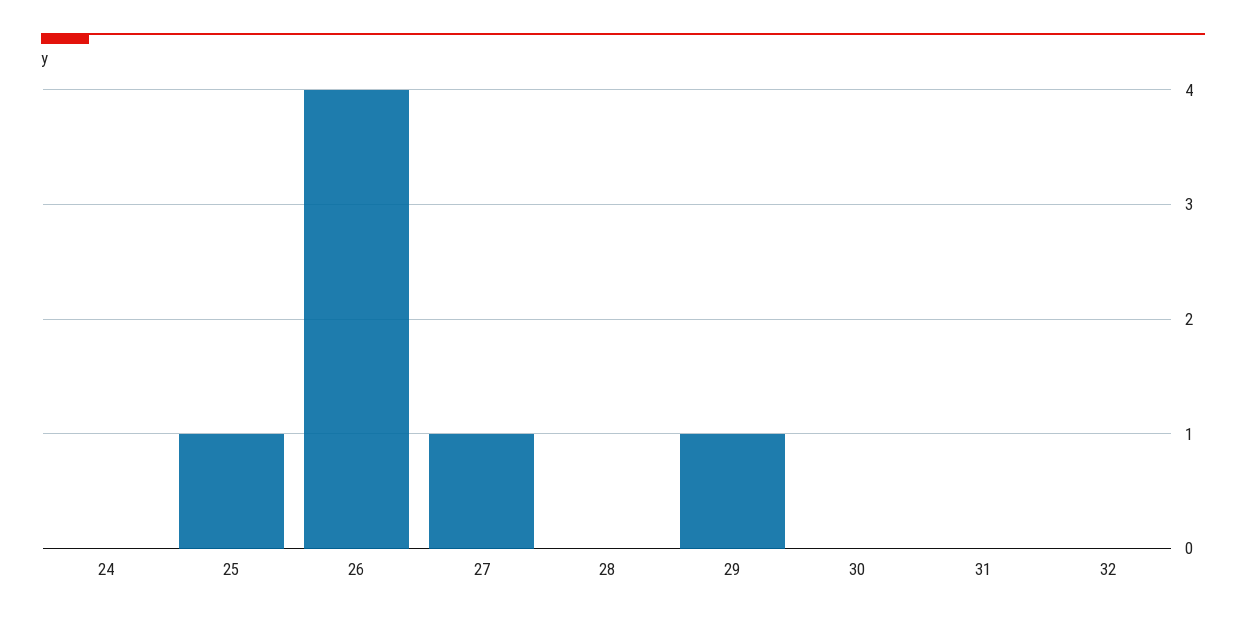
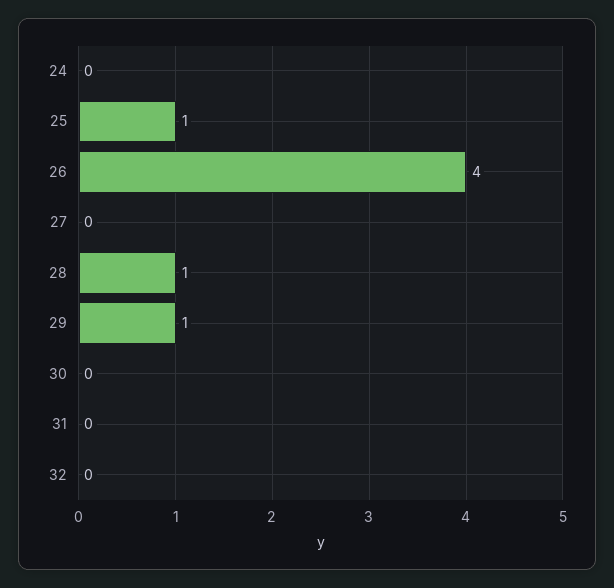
27: 1 -> 0
28: 0 -> 1

